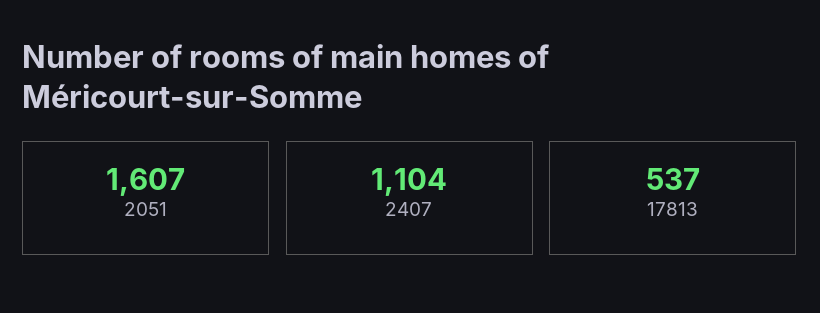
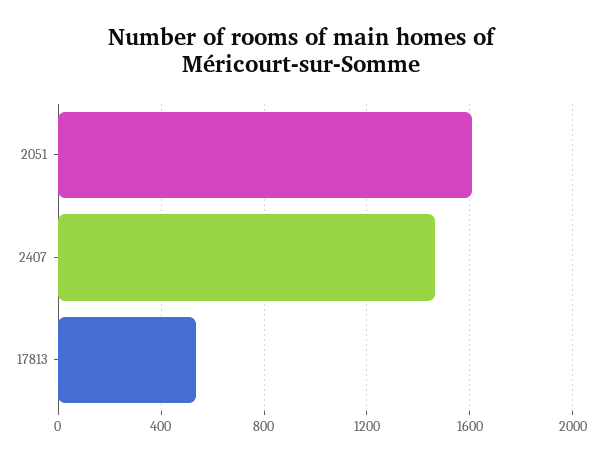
2407: 1104 -> 1450

